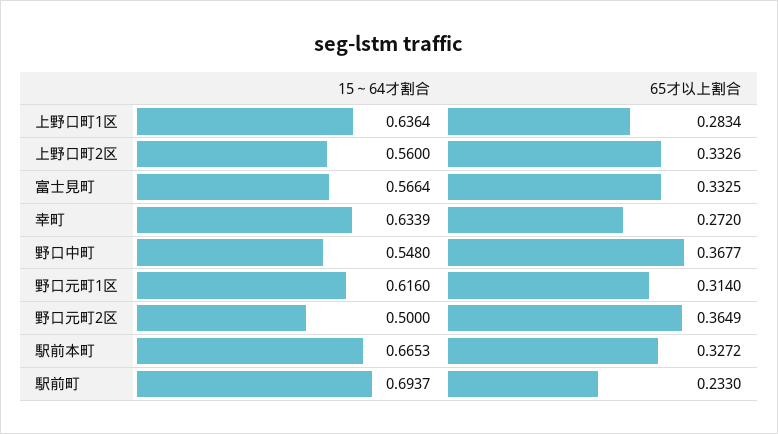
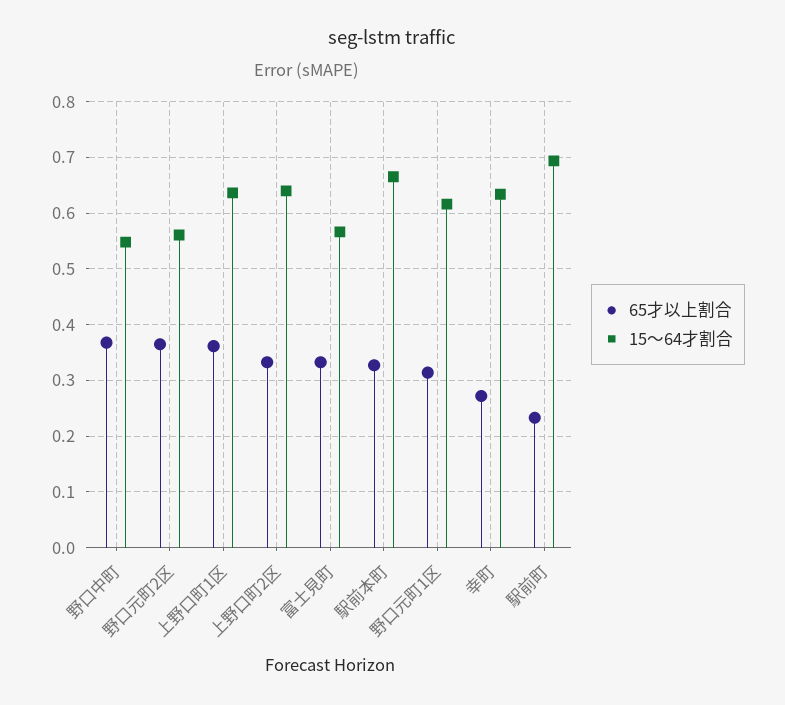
65才以上割合, 上野口町1区: 0.2834 -> 0.36
15～64才割合, 上野口町2区: 0.56 -> 0.64
15～64才割合, 野口元町2区: 0.5 -> 0.56

